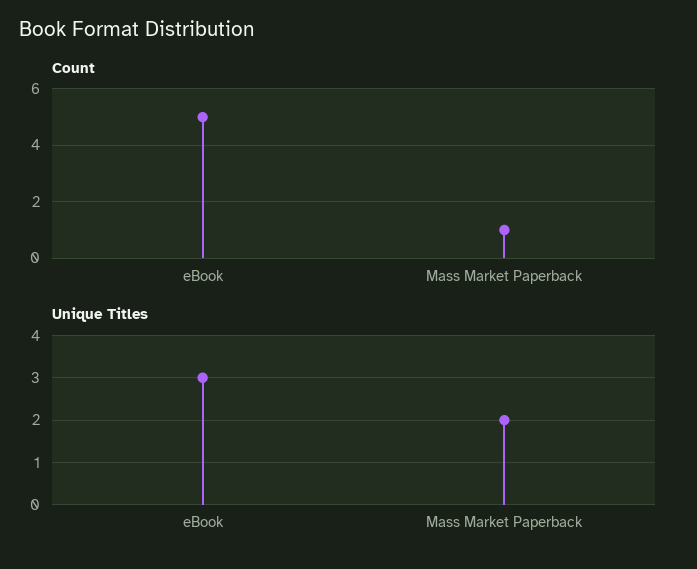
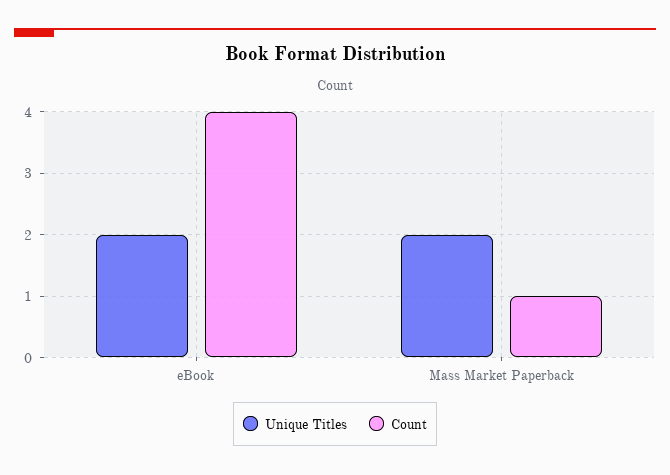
Count, eBook: 5 -> 4
Unique Titles, eBook: 3 -> 2

